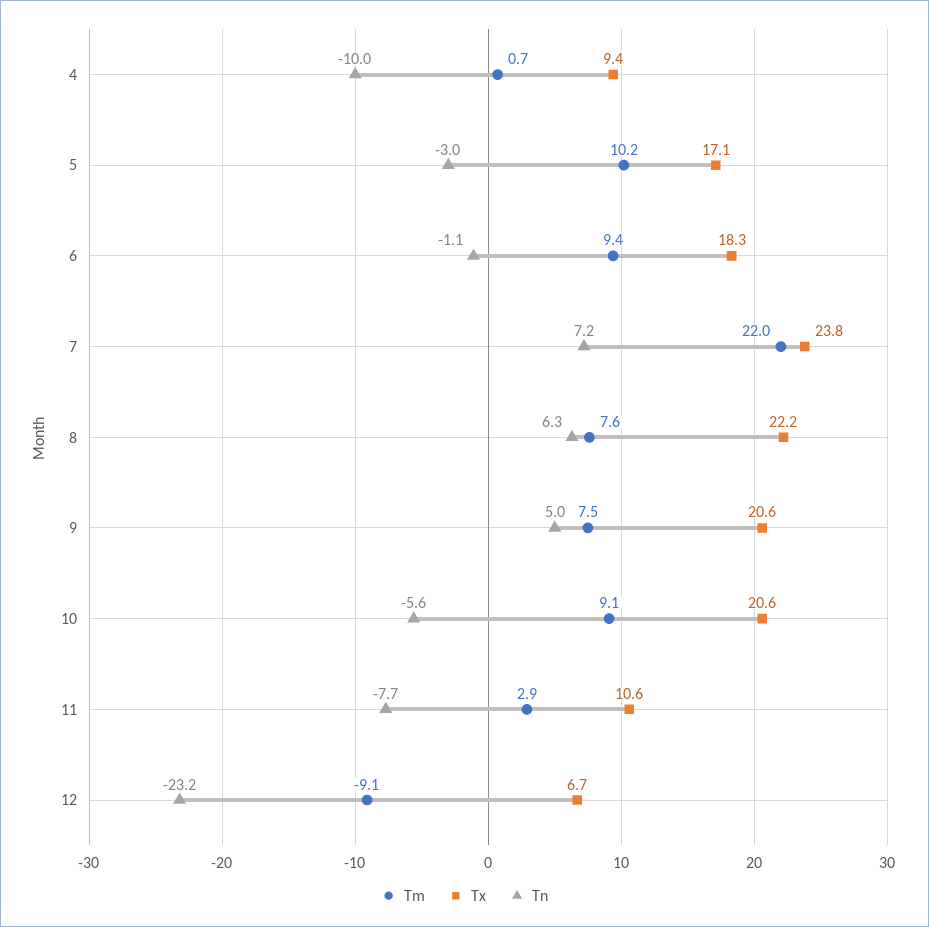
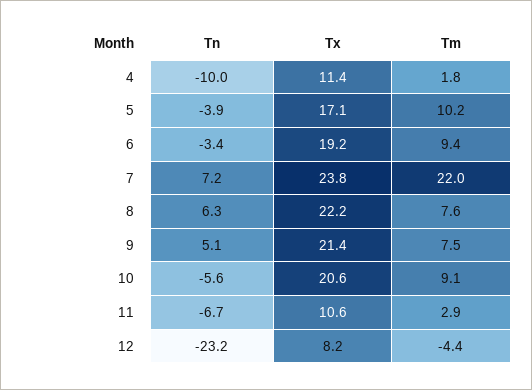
Tm, 4: 0.7 -> 1.8
Tx, 4: 9.4 -> 11.4
Tn, 5: -3 -> -3.9
Tx, 6: 18.3 -> 19.2
Tn, 6: -1.1 -> -3.4
Tx, 9: 20.6 -> 21.4
Tn, 9: 5 -> 5.1
Tn, 11: -7.7 -> -6.7
Tm, 12: -9.1 -> -4.4
Tx, 12: 6.7 -> 8.2

